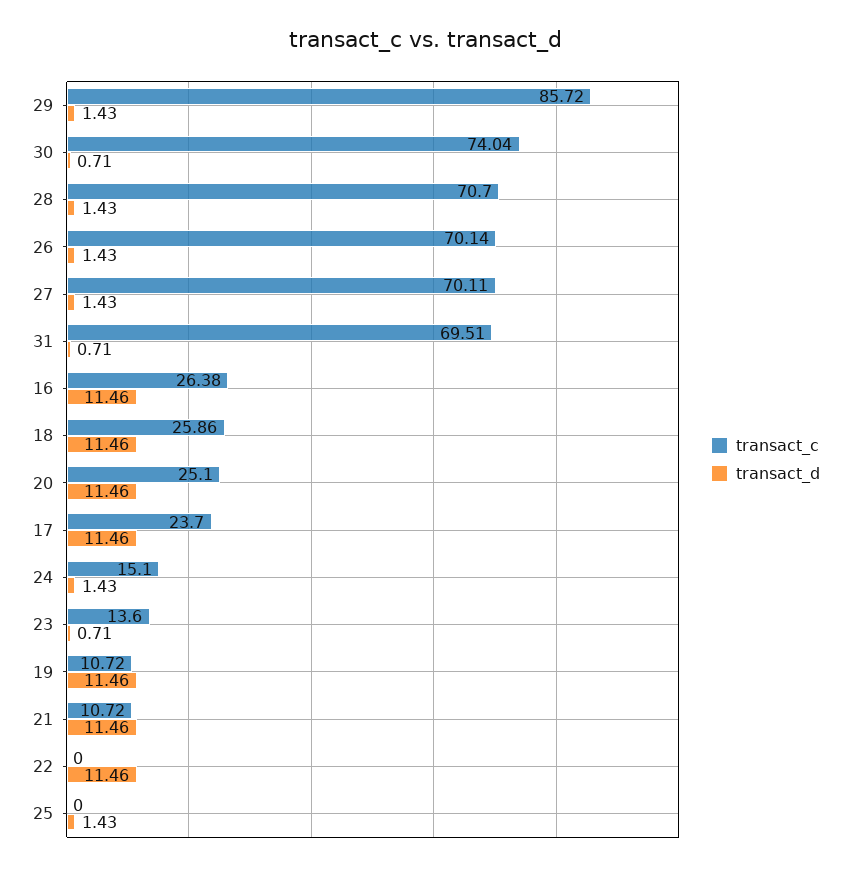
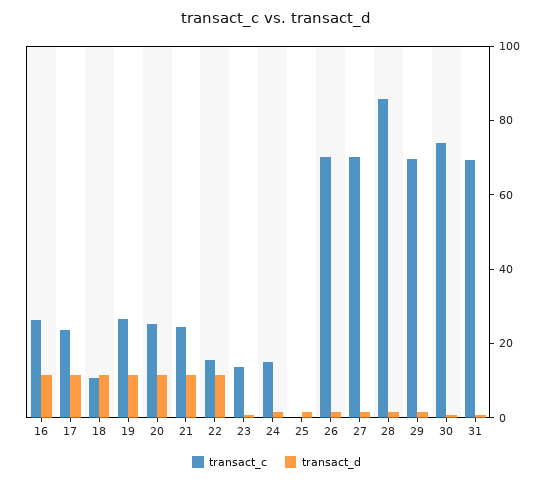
transact_c, 29: 85.72 -> 70
transact_c, 28: 70.7 -> 85
transact_c, 18: 25.86 -> 10
transact_c, 19: 10.72 -> 25
transact_c, 21: 10.72 -> 25
transact_c, 22: 0 -> 15

